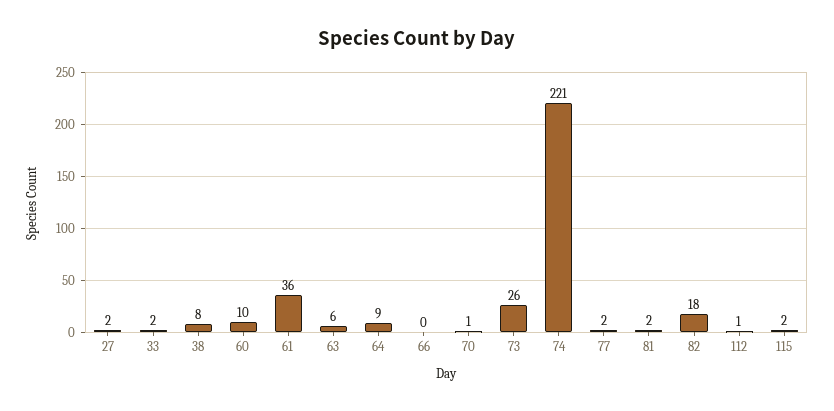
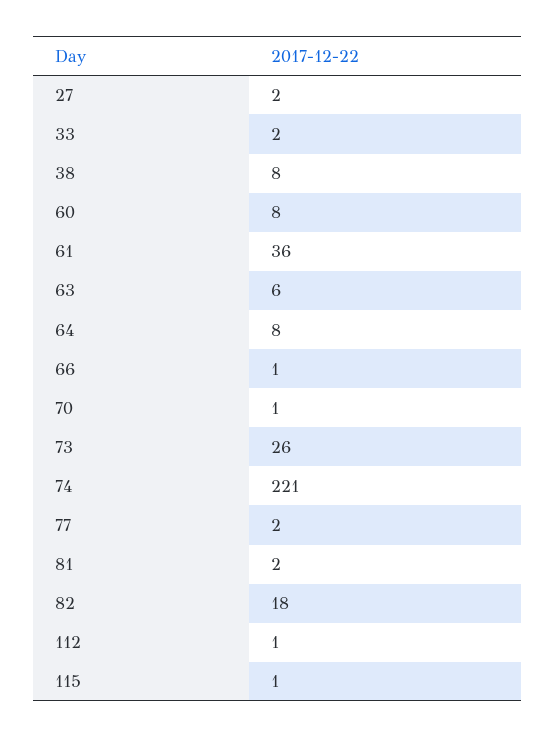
60: 10 -> 8
64: 9 -> 8
66: 0 -> 1
115: 2 -> 1

